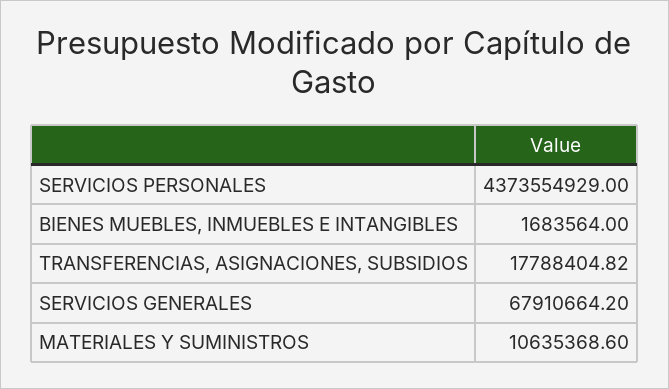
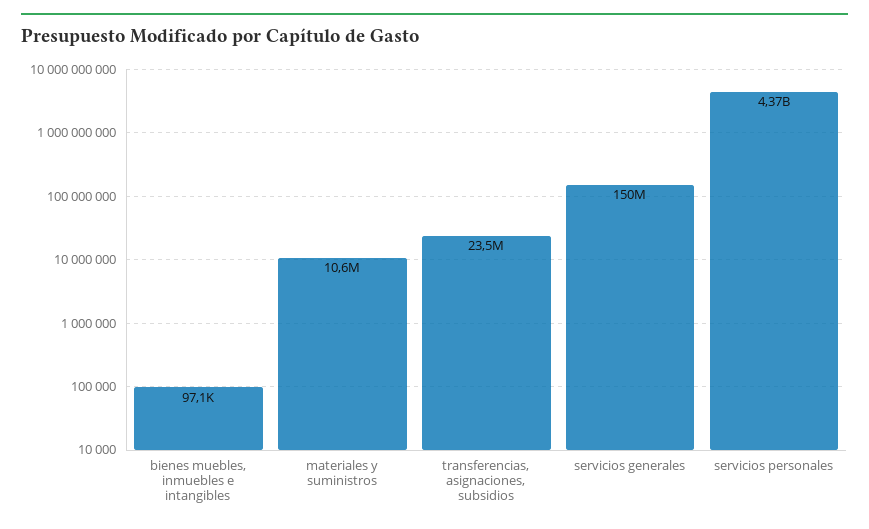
BIENES MUEBLES, INMUEBLES E INTANGIBLES: 1683564 -> 97100
TRANSFERENCIAS, ASIGNACIONES, SUBSIDIOS: 17788404.82 -> 23500000
SERVICIOS GENERALES: 67910664.2 -> 150000000

